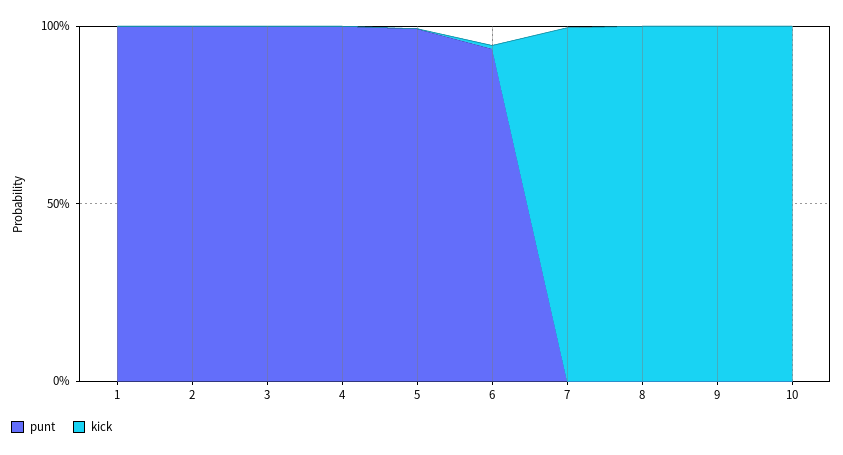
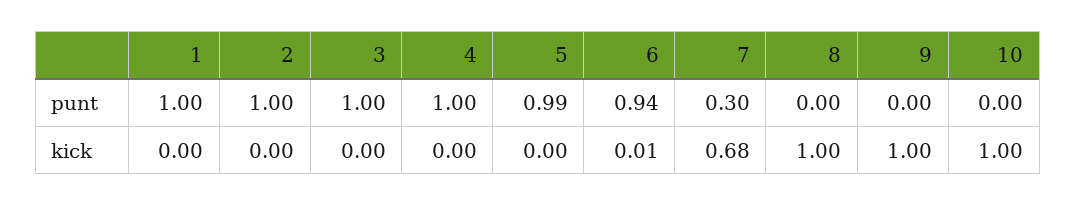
punt, 7: 0 -> 0.3
kick, 7: 1 -> 0.68

